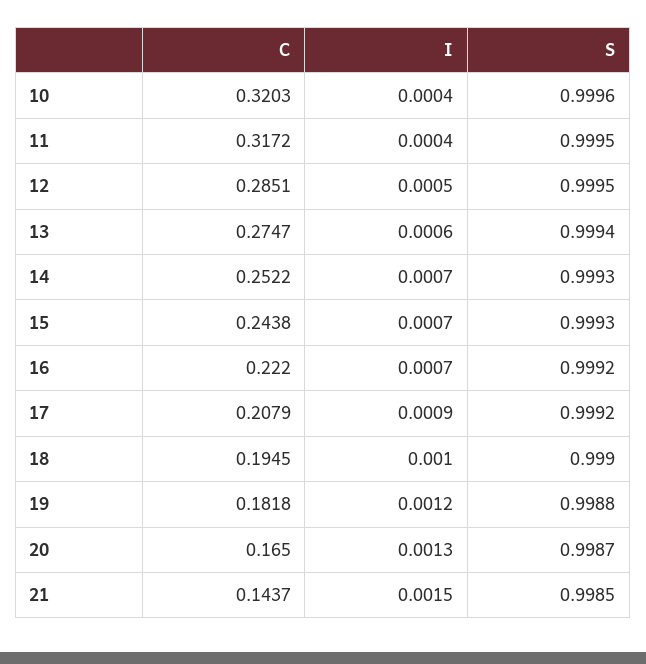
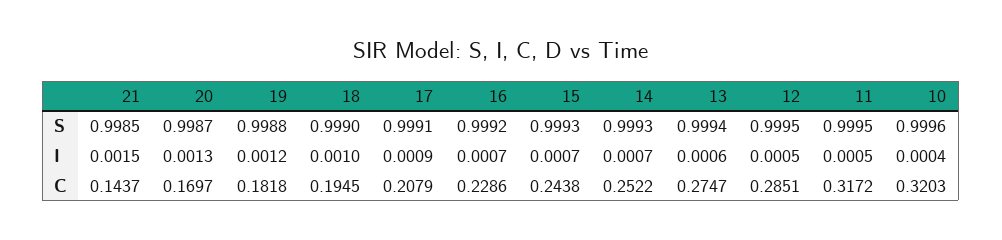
I, 11: 0.0004 -> 0.0005
C, 16: 0.222 -> 0.2286
S, 17: 0.9992 -> 0.9991
C, 20: 0.165 -> 0.1697

